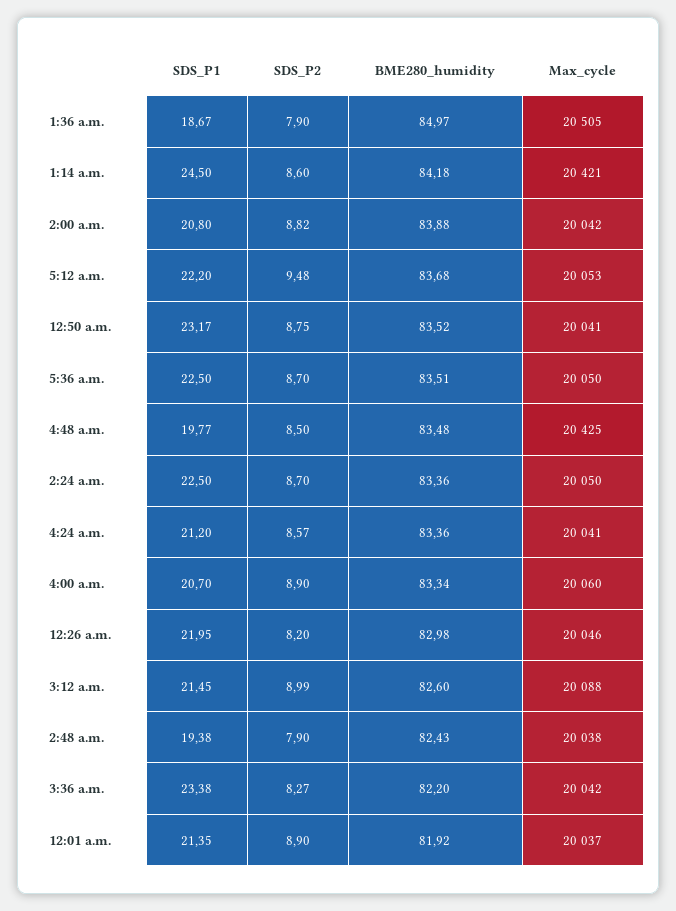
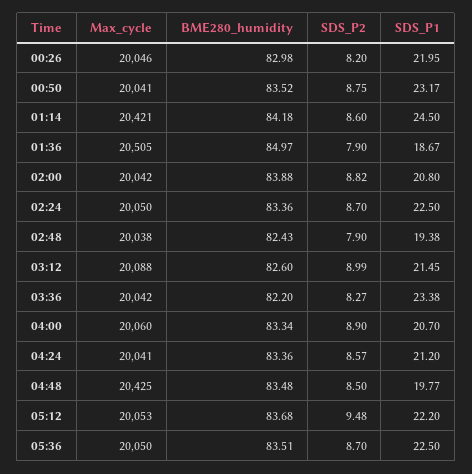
SDS_P1, 12:01 a.m.: 21.35 -> none
SDS_P2, 12:01 a.m.: 8.9 -> none
BME280_humidity, 12:01 a.m.: 81.92 -> none
Max_cycle, 12:01 a.m.: 20037 -> none

